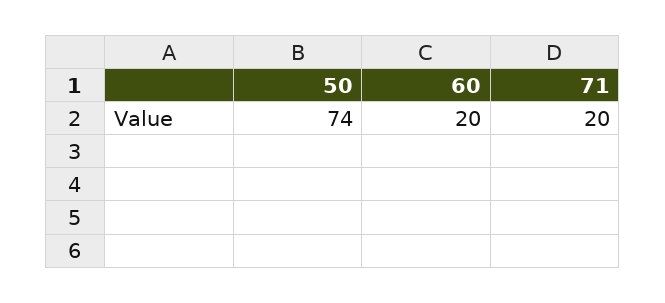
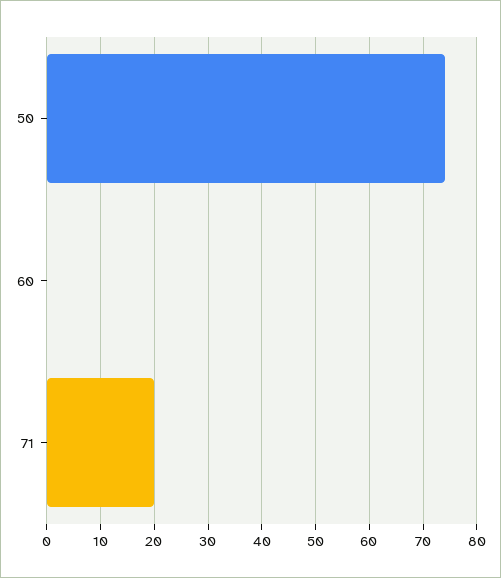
60: 20 -> 0

